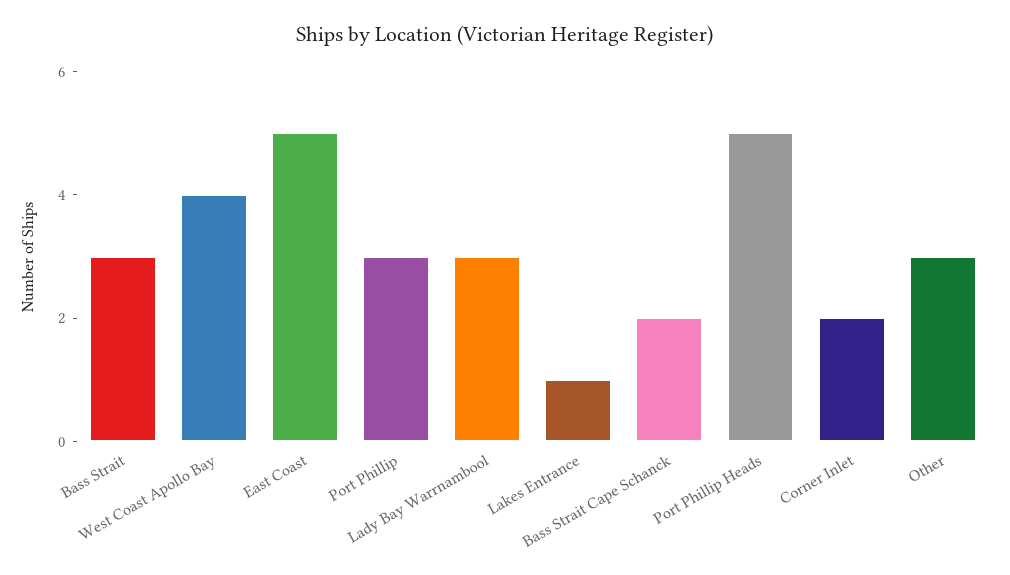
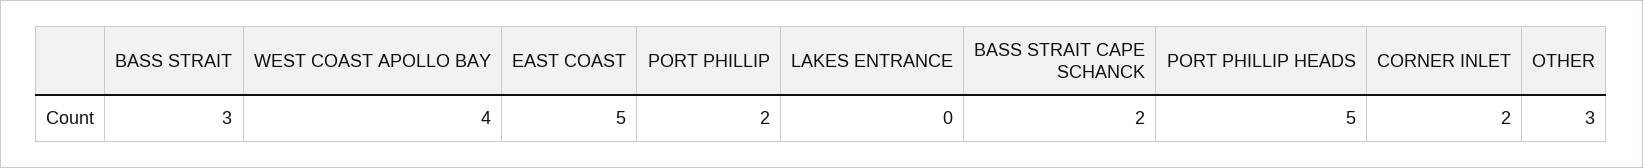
Port Phillip: 3 -> 2
Lady Bay Warrnambool: 3 -> none
Lakes Entrance: 1 -> 0

